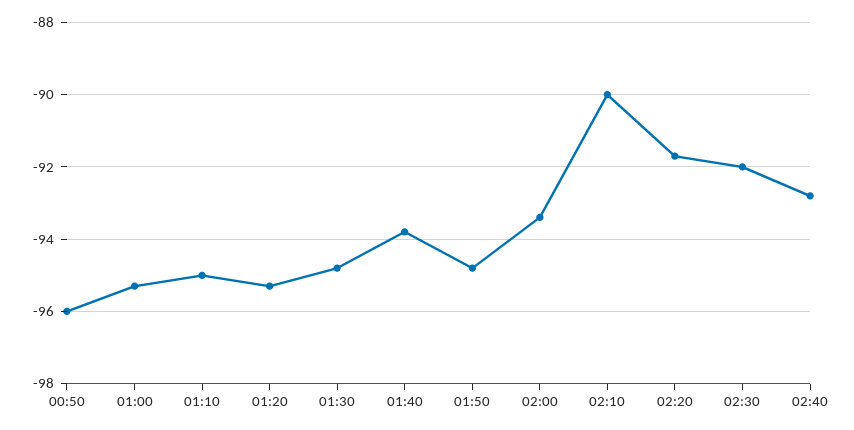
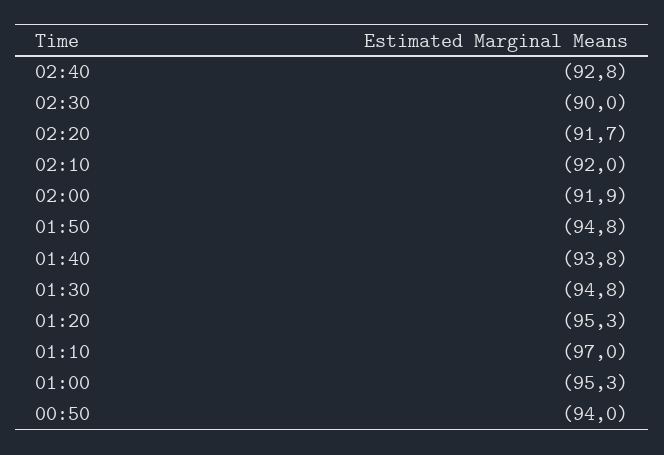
00:50: -96 -> -94
01:10: -95 -> -97
02:00: -93.5 -> -91.9
02:10: -90 -> -92
02:30: -92 -> -90

